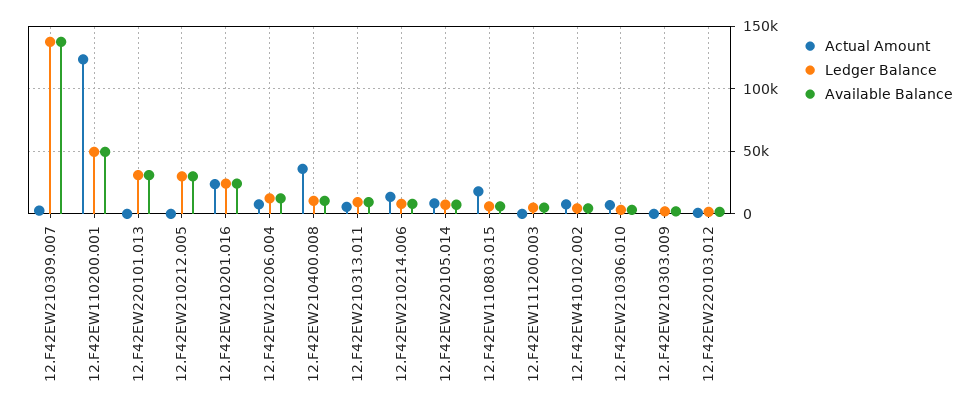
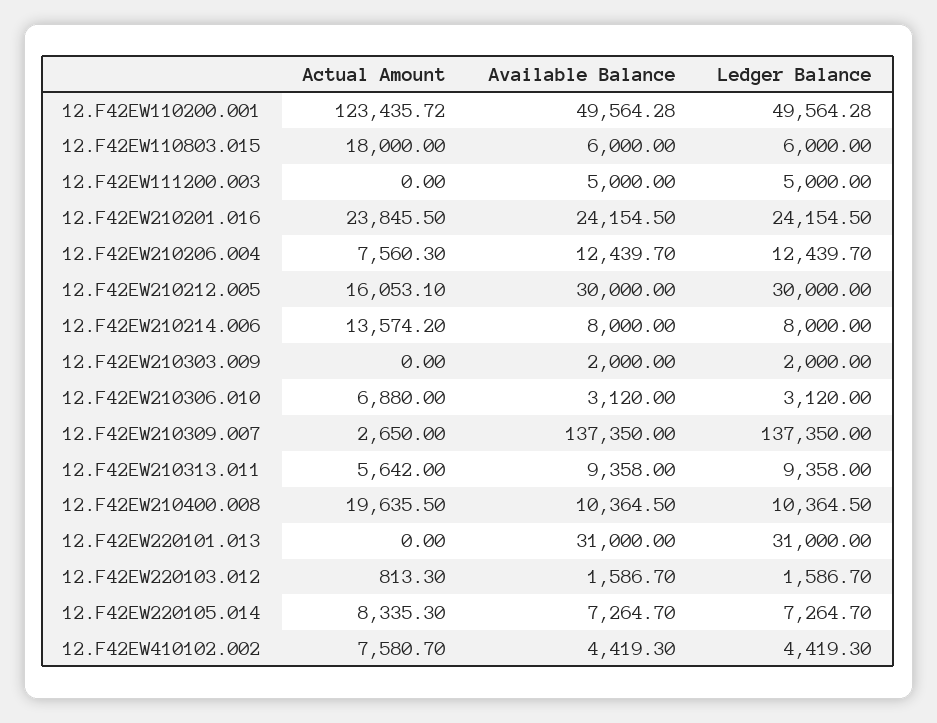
Actual Amount, 12.F42EW210212.005: 0 -> 16053.1
Actual Amount, 12.F42EW210400.008: 35000 -> 19635.5

